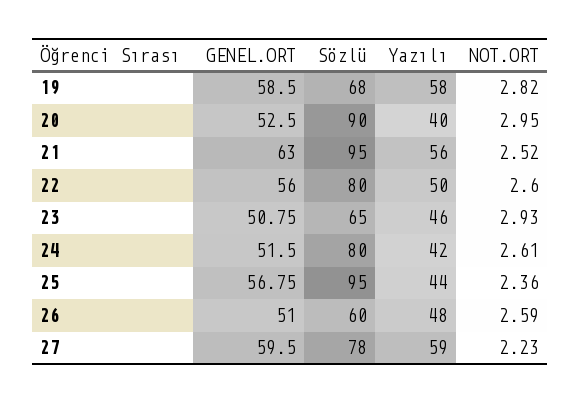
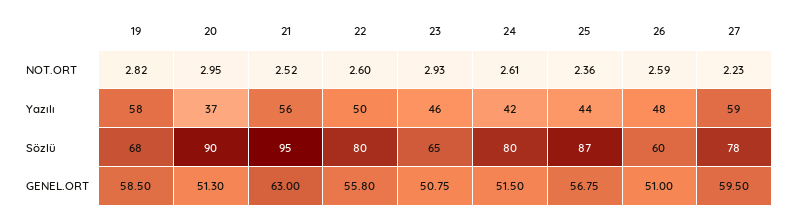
GENEL.ORT, 20: 52.5 -> 51.3
Yazılı, 20: 40 -> 37
GENEL.ORT, 22: 56 -> 55.8
Sözlü, 25: 95 -> 87

